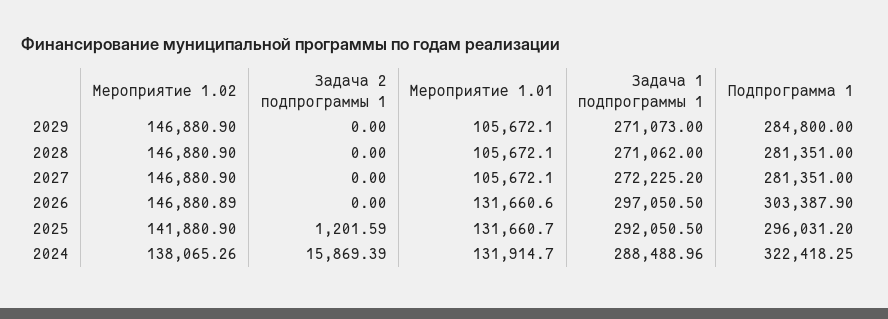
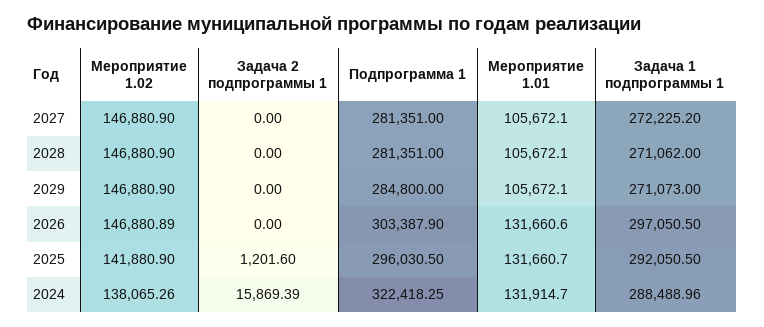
Задача 2 подпрограммы 1, 2025: 1201.59 -> 1201.6
Подпрограмма 1, 2025: 296031.2 -> 296030.5

